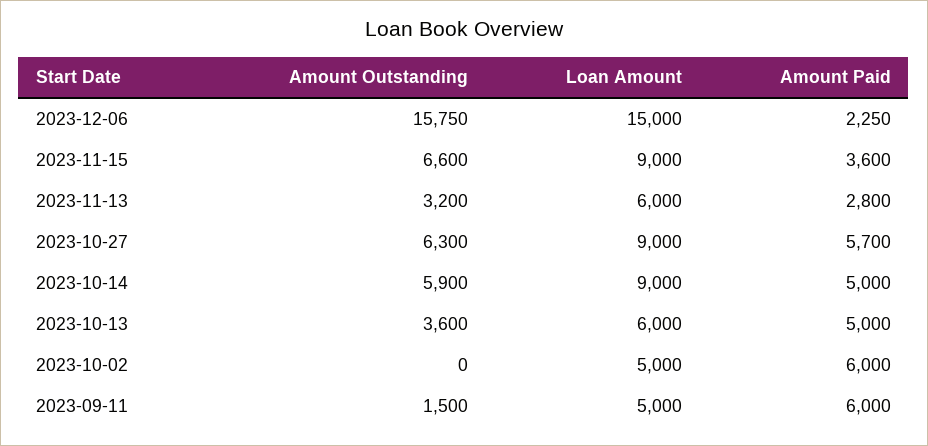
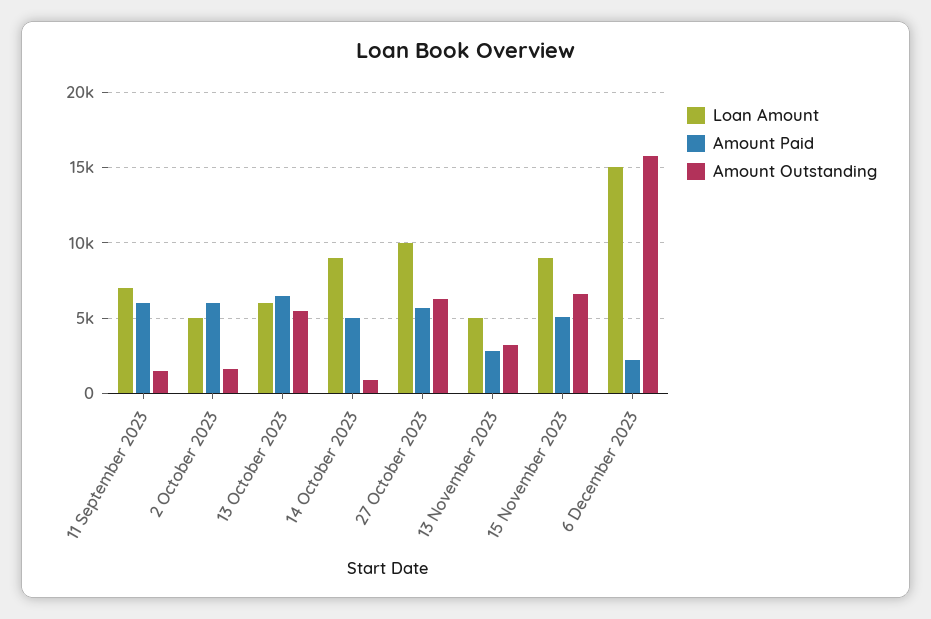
Amount Paid, 2023-11-15: 3600 -> 5000
Loan Amount, 2023-11-13: 6000 -> 5000
Loan Amount, 2023-10-27: 9000 -> 10000
Amount Outstanding, 2023-10-14: 5900 -> 1000
Amount Outstanding, 2023-10-13: 3600 -> 5500
Amount Paid, 2023-10-13: 5000 -> 6500
Amount Outstanding, 2023-10-02: 0 -> 1500
Loan Amount, 2023-09-11: 5000 -> 7000

